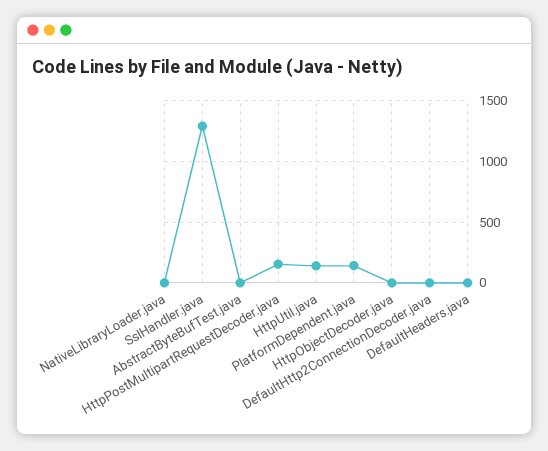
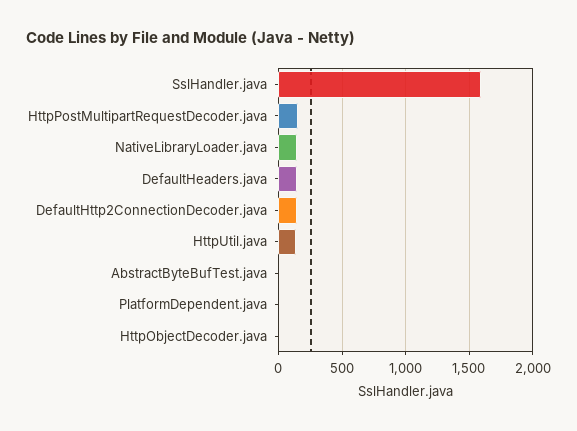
NativeLibraryLoader.java: 0 -> 150
SslHandler.java: 1300 -> 1600
PlatformDependent.java: 150 -> 0
DefaultHttp2ConnectionDecoder.java: 0 -> 150
DefaultHeaders.java: 0 -> 150

